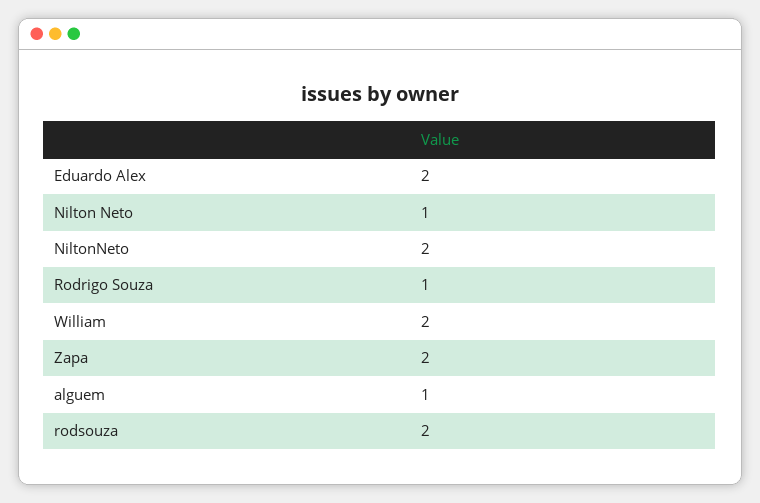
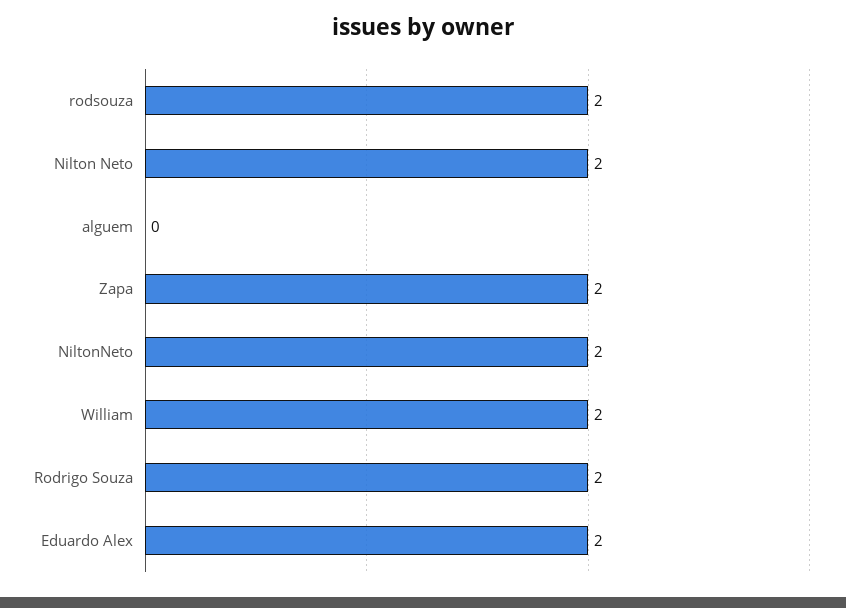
Nilton Neto: 1 -> 2
Rodrigo Souza: 1 -> 2
alguem: 1 -> 0

